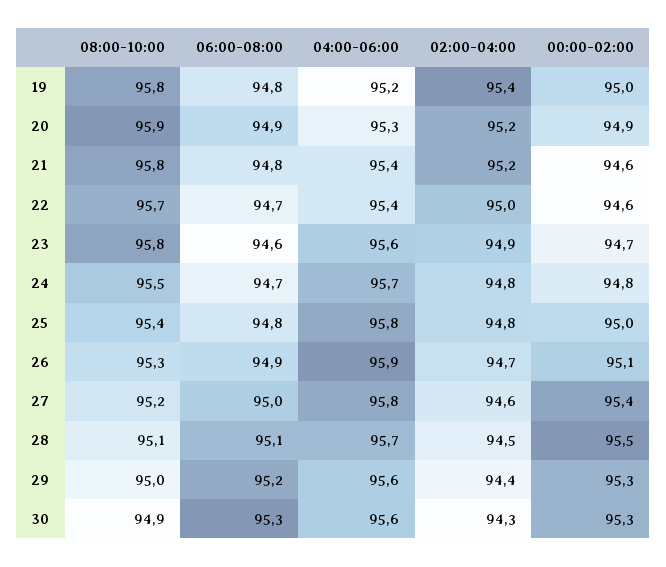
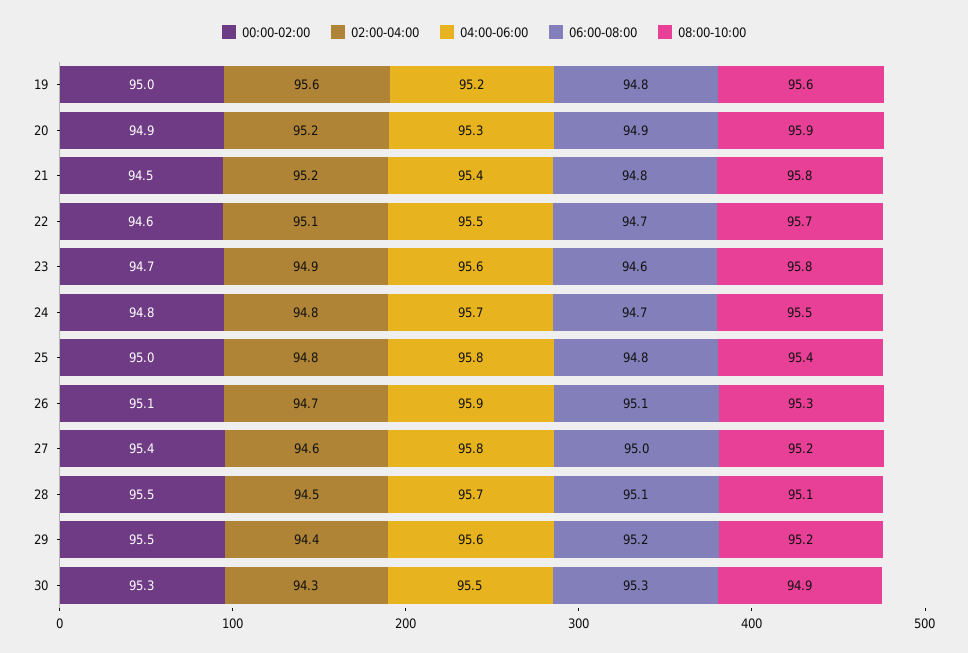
08:00-10:00, 19: 95.8 -> 95.6
02:00-04:00, 19: 95.4 -> 95.6
00:00-02:00, 21: 94.6 -> 94.5
04:00-06:00, 22: 95.4 -> 95.5
02:00-04:00, 22: 95 -> 95.1
06:00-08:00, 26: 94.9 -> 95.1
08:00-10:00, 29: 95 -> 95.2
00:00-02:00, 29: 95.3 -> 95.5
04:00-06:00, 30: 95.6 -> 95.5

